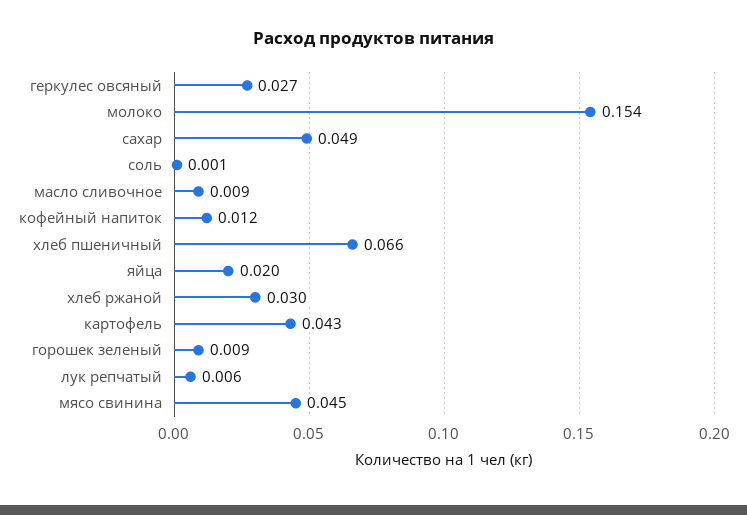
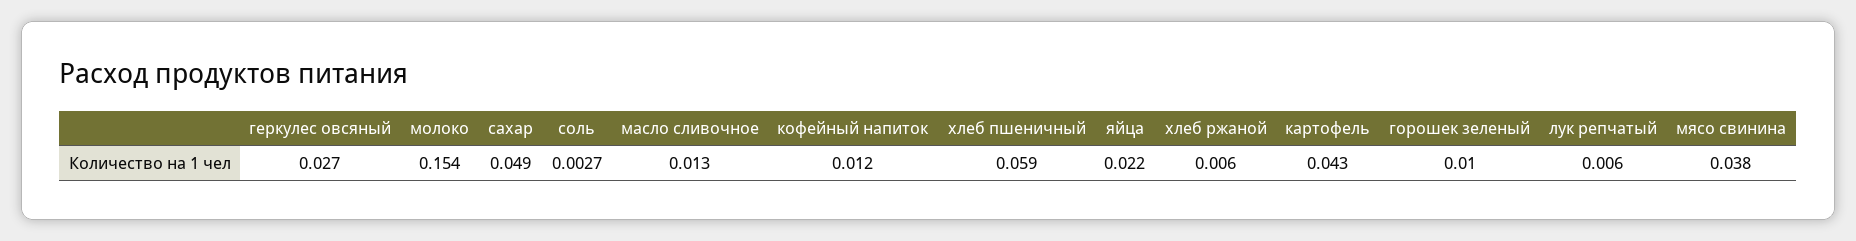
соль: 0.001 -> 0.0027
масло сливочное: 0.009 -> 0.013
хлеб пшеничный: 0.066 -> 0.059
яйца: 0.02 -> 0.022
хлеб ржаной: 0.03 -> 0.006
горошек зеленый: 0.009 -> 0.01
мясо свинина: 0.045 -> 0.038

